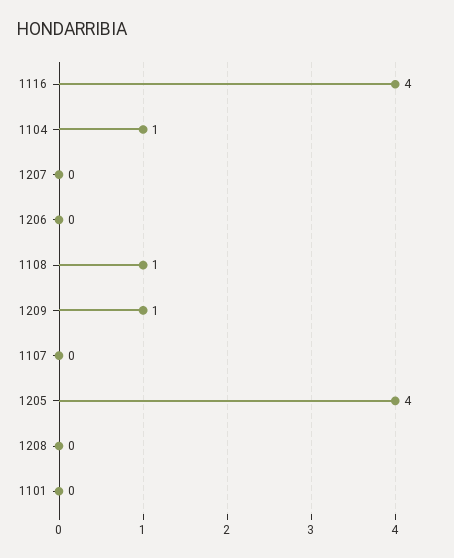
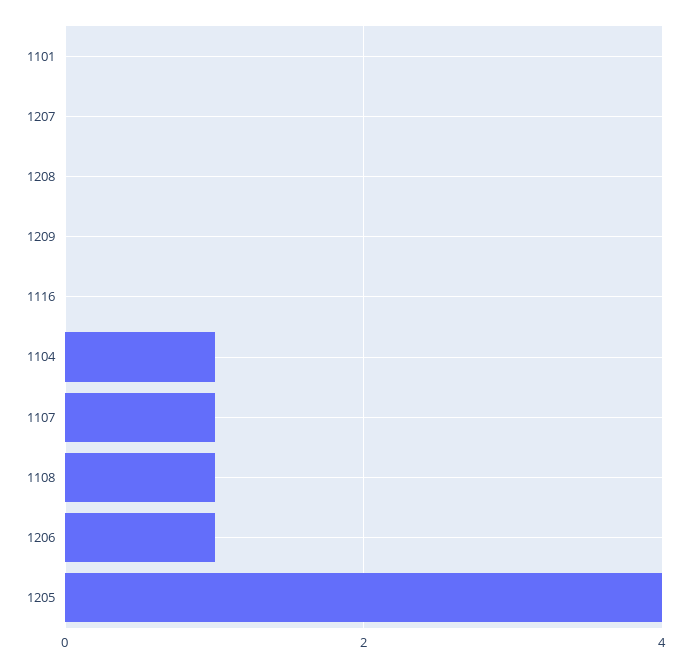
1116: 4 -> 0
1206: 0 -> 1
1209: 1 -> 0
1107: 0 -> 1

